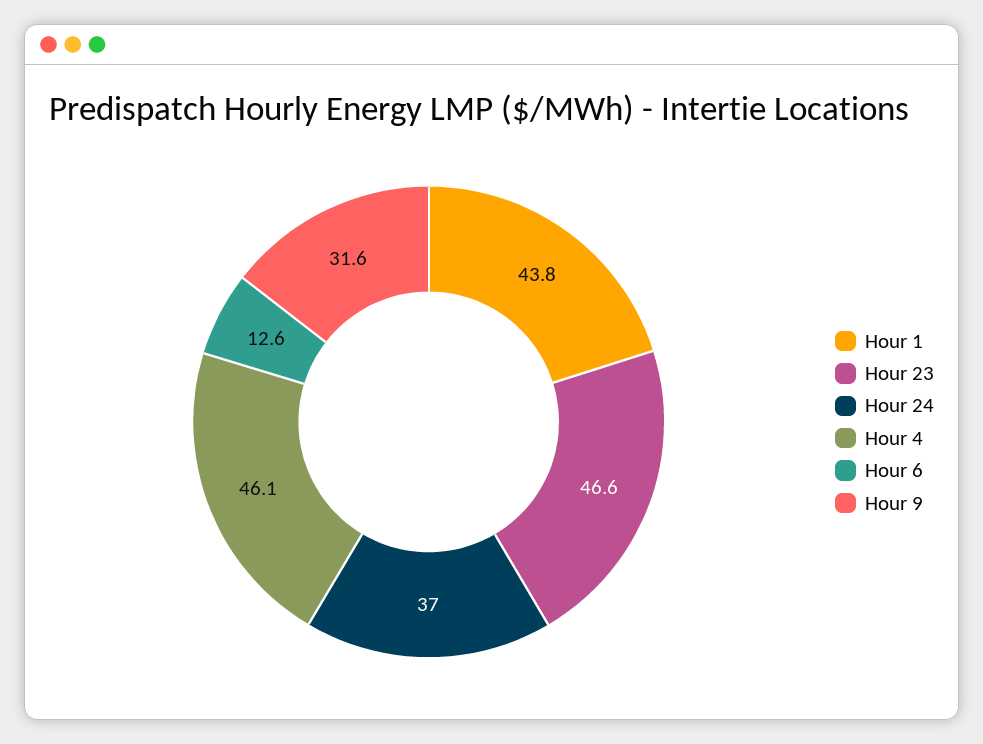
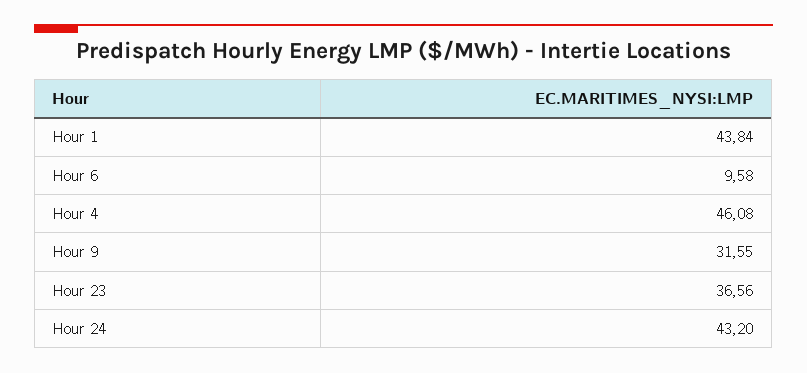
Hour 23: 46.6 -> 36.56
Hour 24: 37 -> 43.2
Hour 6: 12.6 -> 9.58

